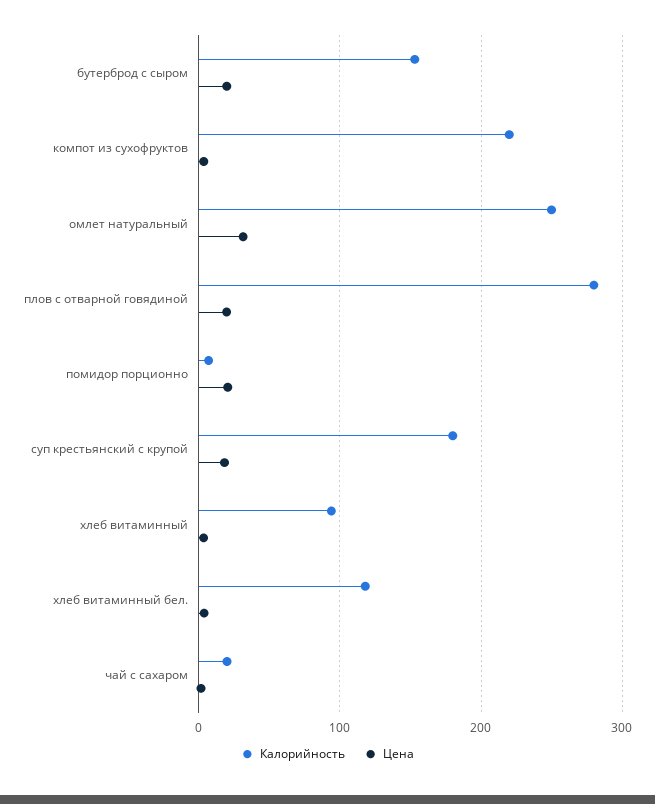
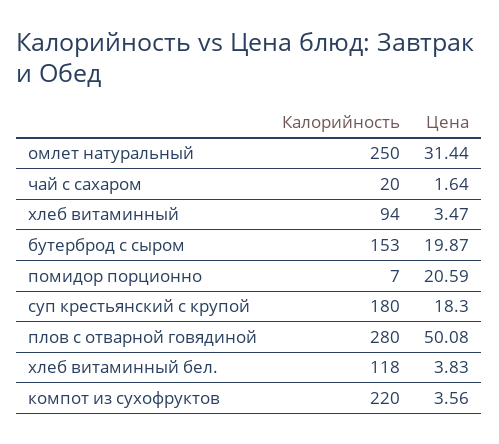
Цена, плов с отварной говядиной: 20 -> 50.08

